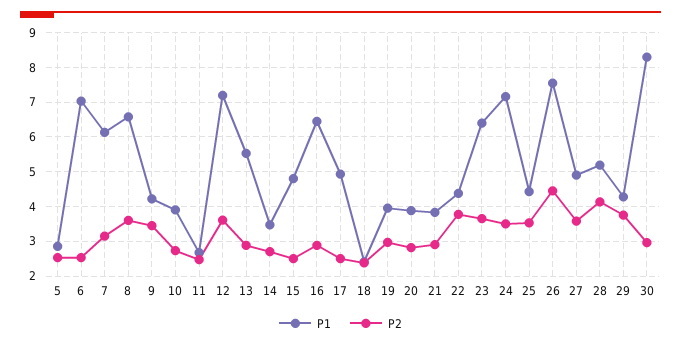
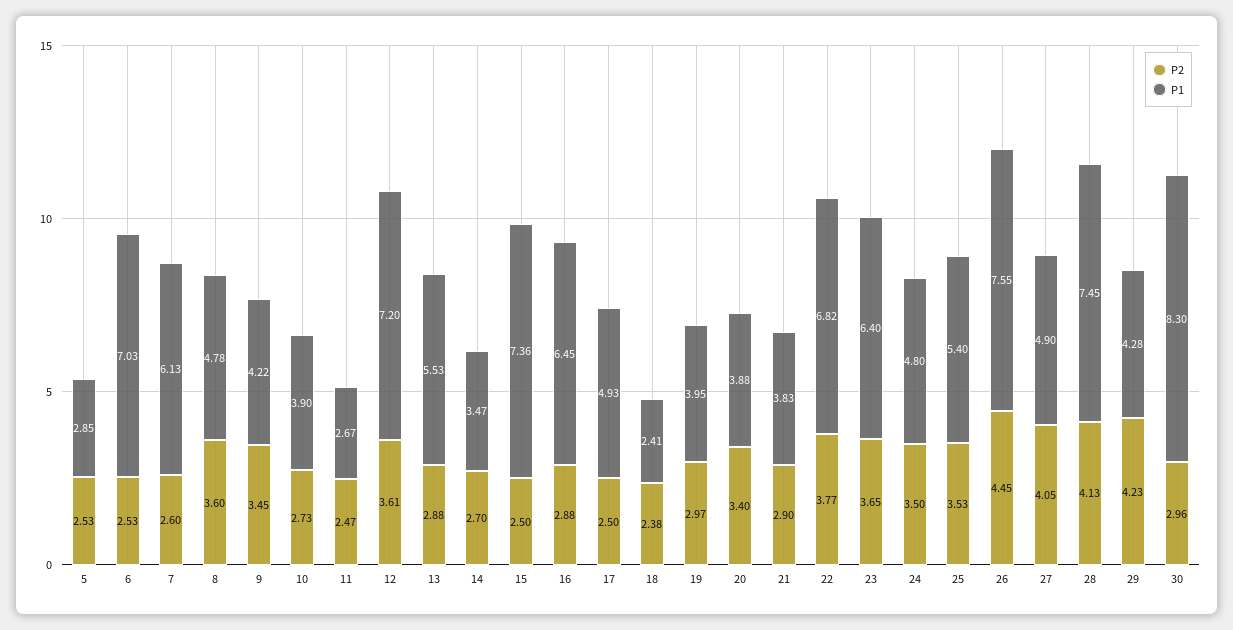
P2, 7: 3.2 -> 2.6
P1, 8: 6.6 -> 4.78
P1, 15: 4.8 -> 7.36
P2, 20: 2.8 -> 3.4
P1, 22: 4.4 -> 6.82
P1, 24: 7.2 -> 4.8
P1, 25: 4.4 -> 5.4
P2, 27: 3.6 -> 4.05
P1, 28: 5.2 -> 7.45
P2, 29: 3.8 -> 4.23

